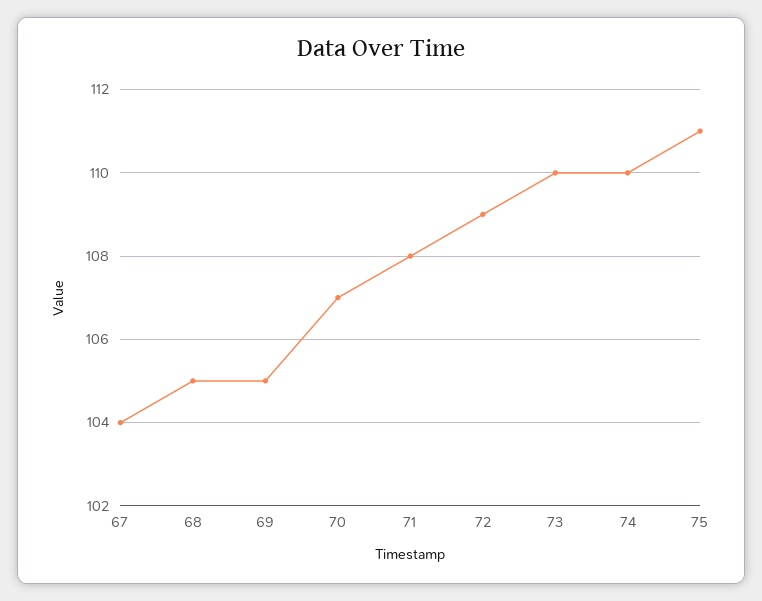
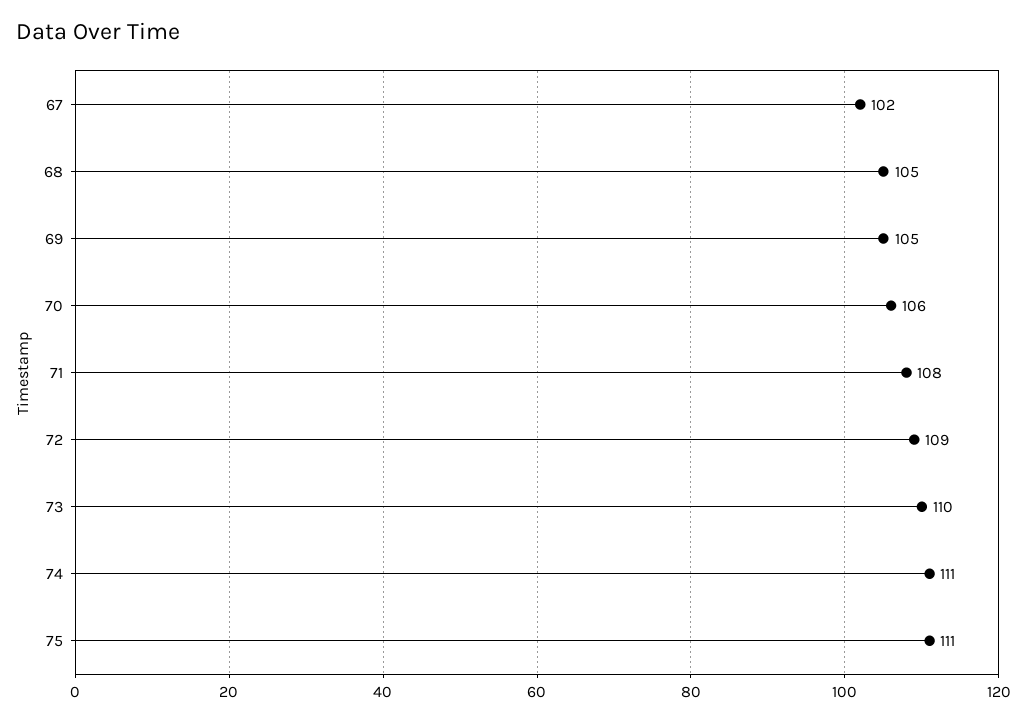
67: 104 -> 102
70: 107 -> 106
74: 110 -> 111

